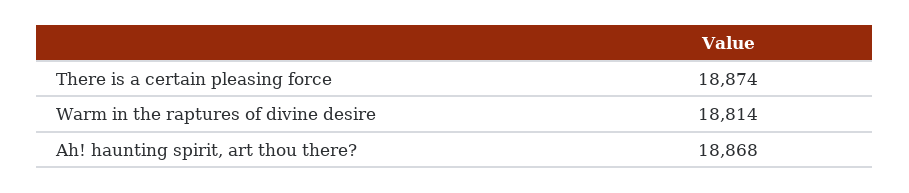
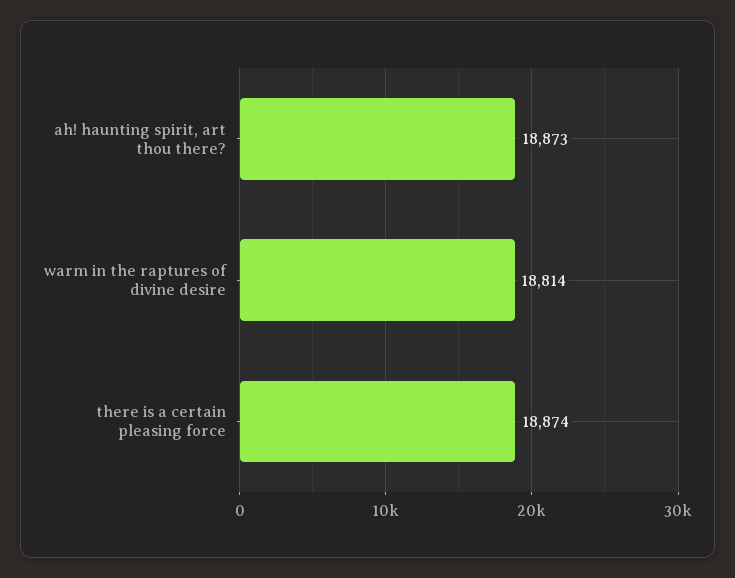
Ah! haunting spirit, art thou there?: 18868 -> 18873

